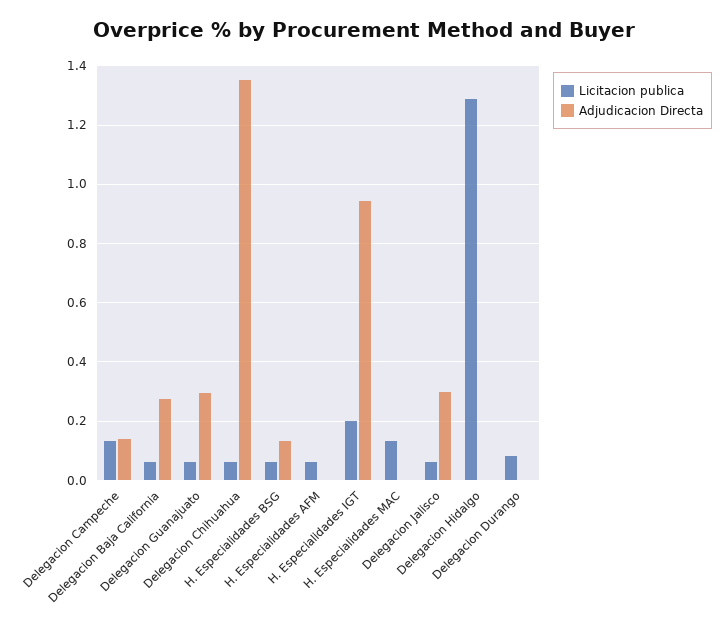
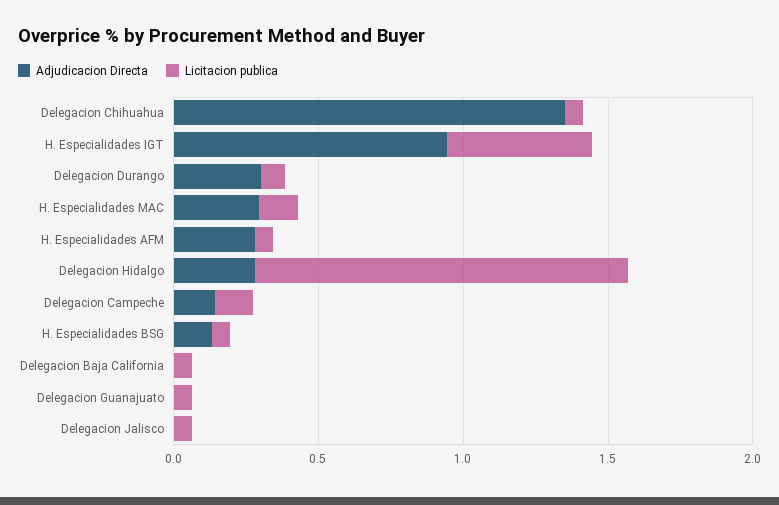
Adjudicacion Directa, Delegacion Baja California: 0.275 -> 0
Adjudicacion Directa, Delegacion Guanajuato: 0.3 -> 0
Adjudicacion Directa, H. Especialidades AFM: 0 -> 0.3
Licitacion publica, H. Especialidades IGT: 0.2 -> 0.5
Adjudicacion Directa, H. Especialidades MAC: 0 -> 0.3
Adjudicacion Directa, Delegacion Jalisco: 0.3 -> 0
Adjudicacion Directa, Delegacion Hidalgo: 0 -> 0.3
Adjudicacion Directa, Delegacion Durango: 0 -> 0.3

